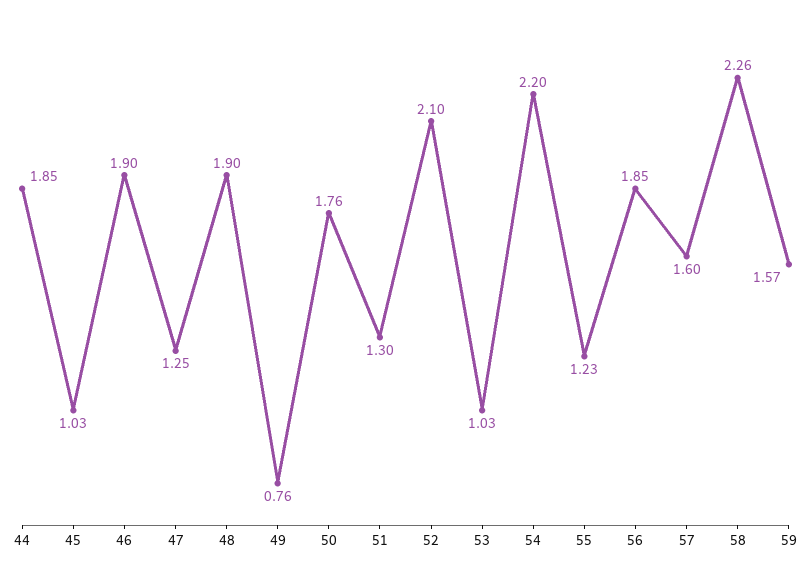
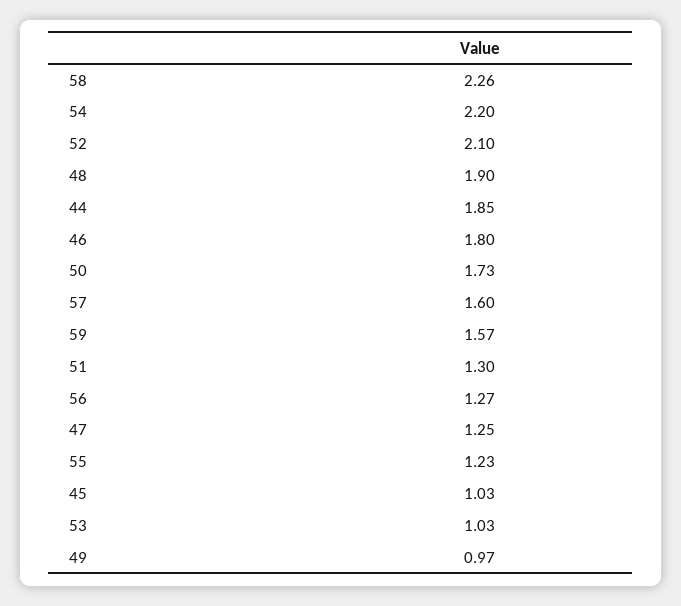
46: 1.9 -> 1.8
49: 0.76 -> 0.97
50: 1.76 -> 1.73
56: 1.85 -> 1.27

